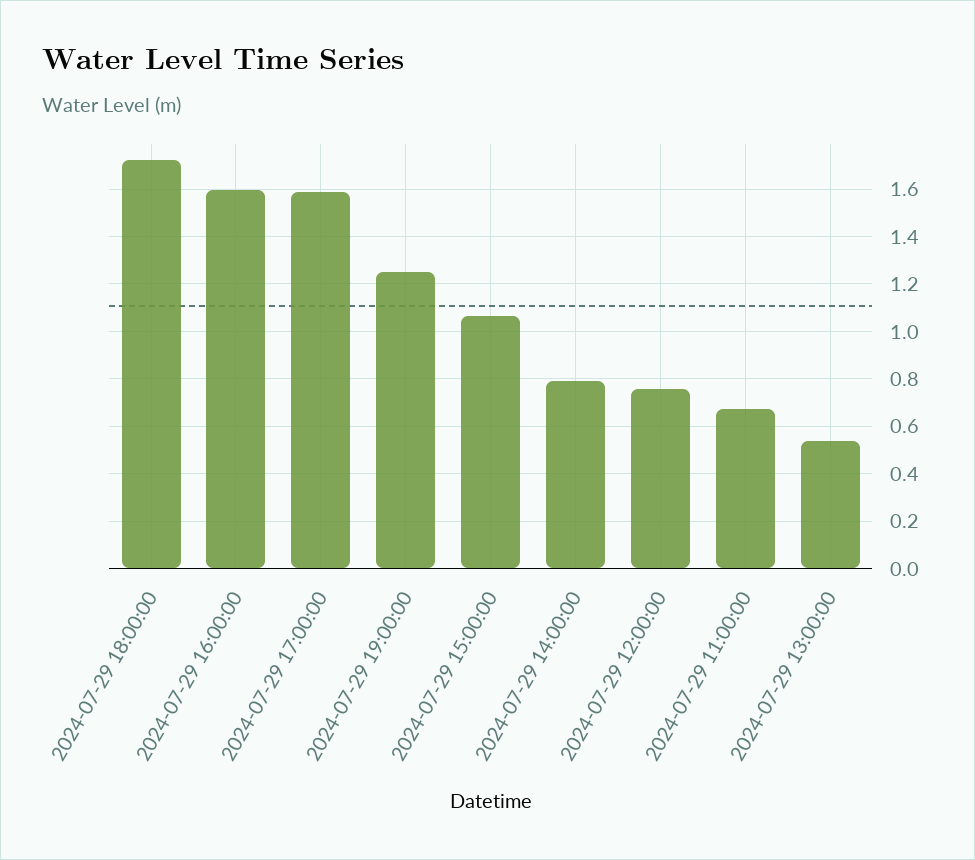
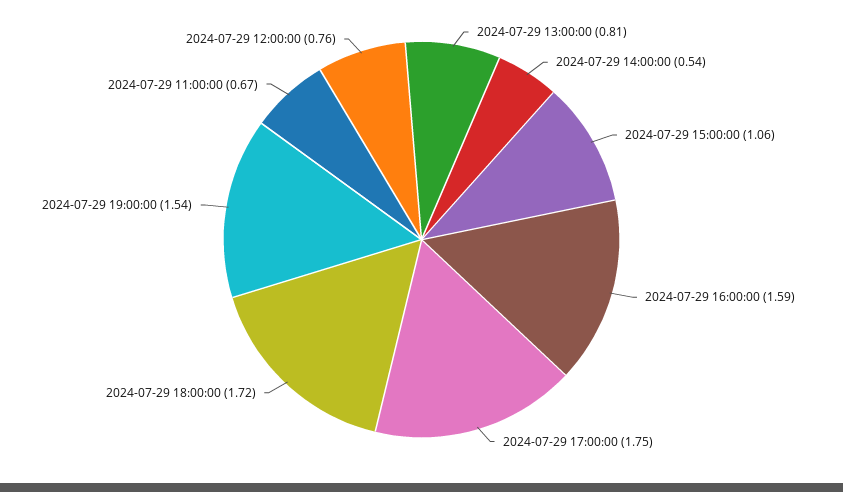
2024-07-29 17:00:00: 1.6 -> 1.75
2024-07-29 19:00:00: 1.25 -> 1.54
2024-07-29 14:00:00: 0.8 -> 0.54
2024-07-29 13:00:00: 0.55 -> 0.81

